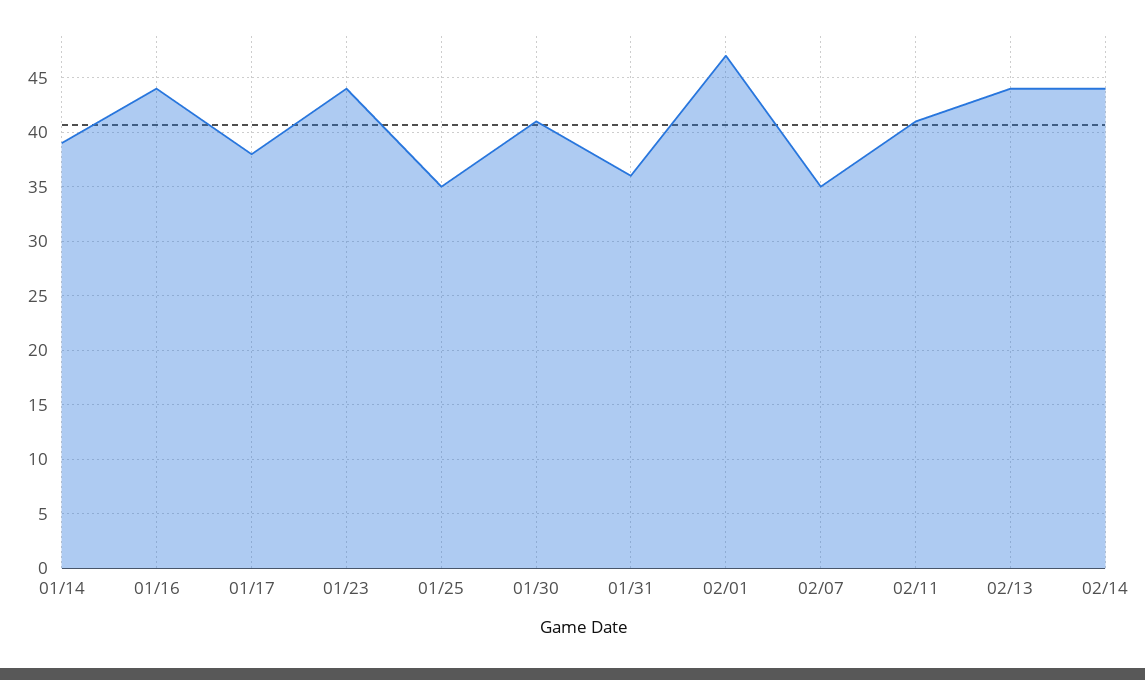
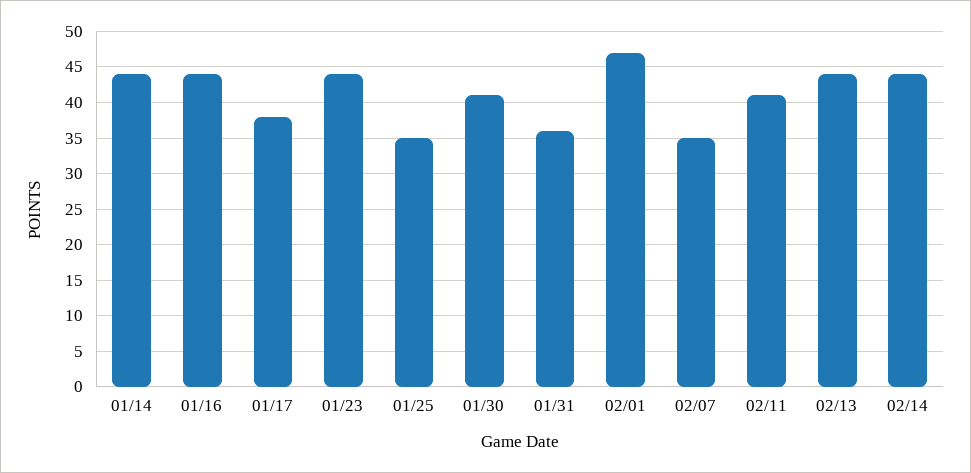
01/14: 39 -> 44

